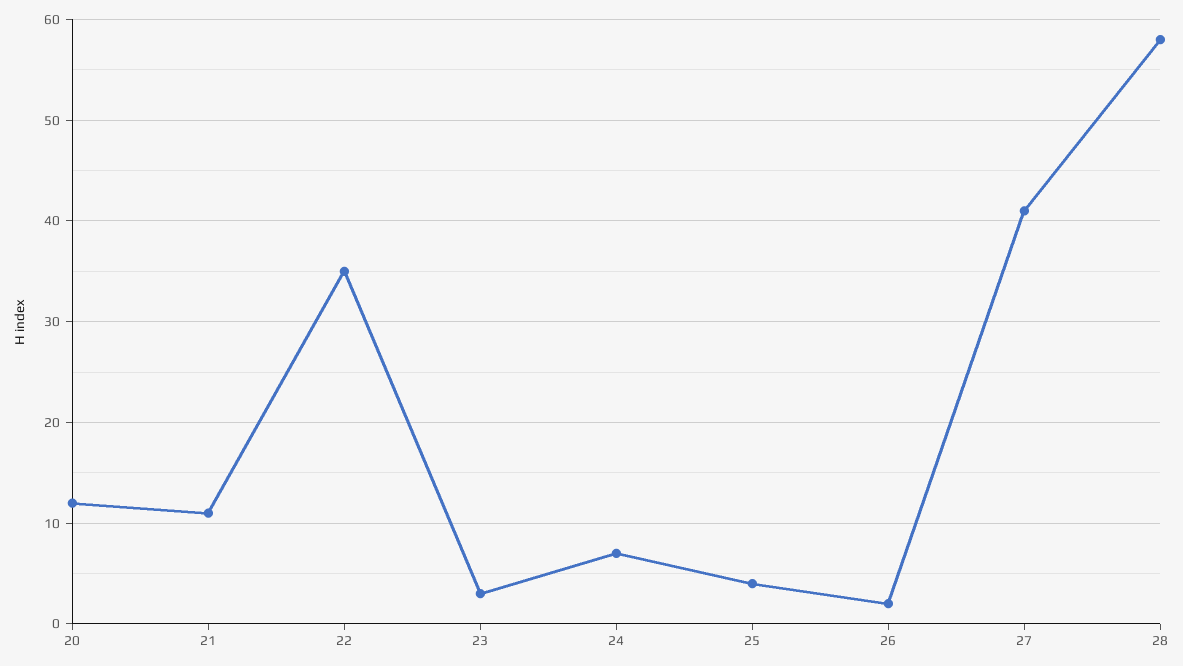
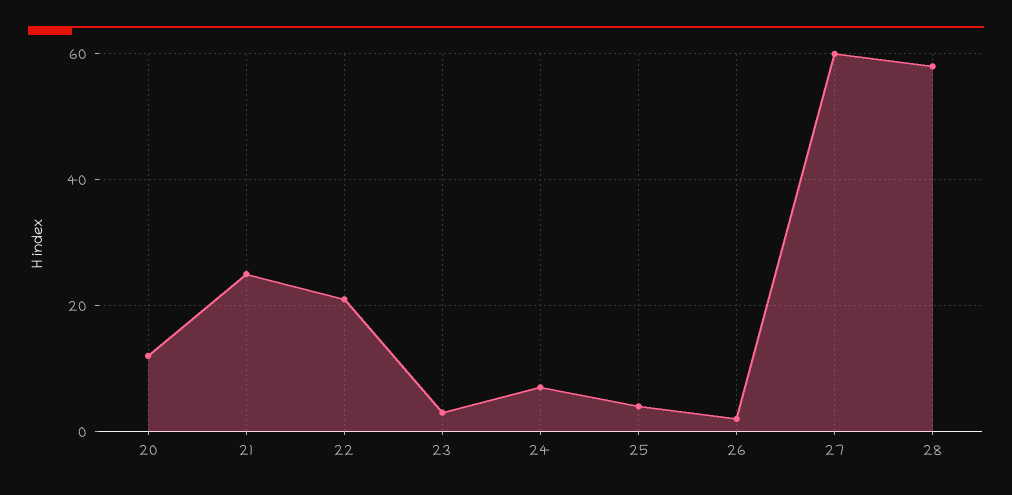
21: 11 -> 25
22: 35 -> 20
27: 41 -> 60

